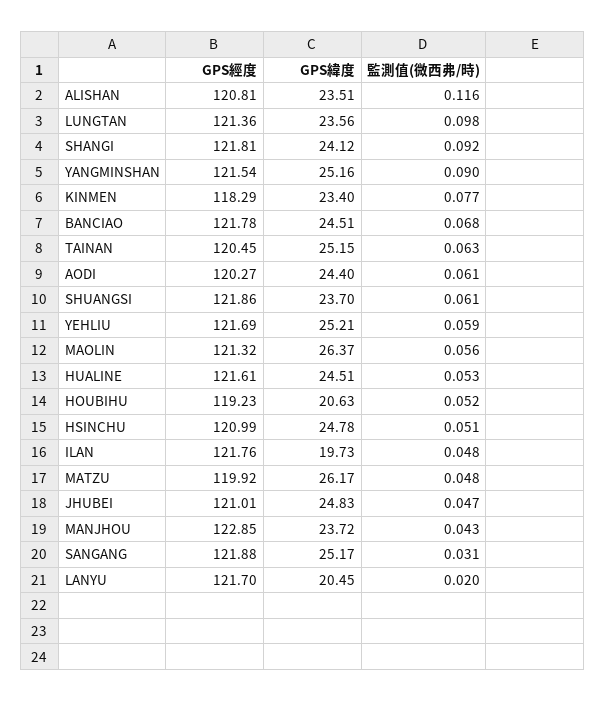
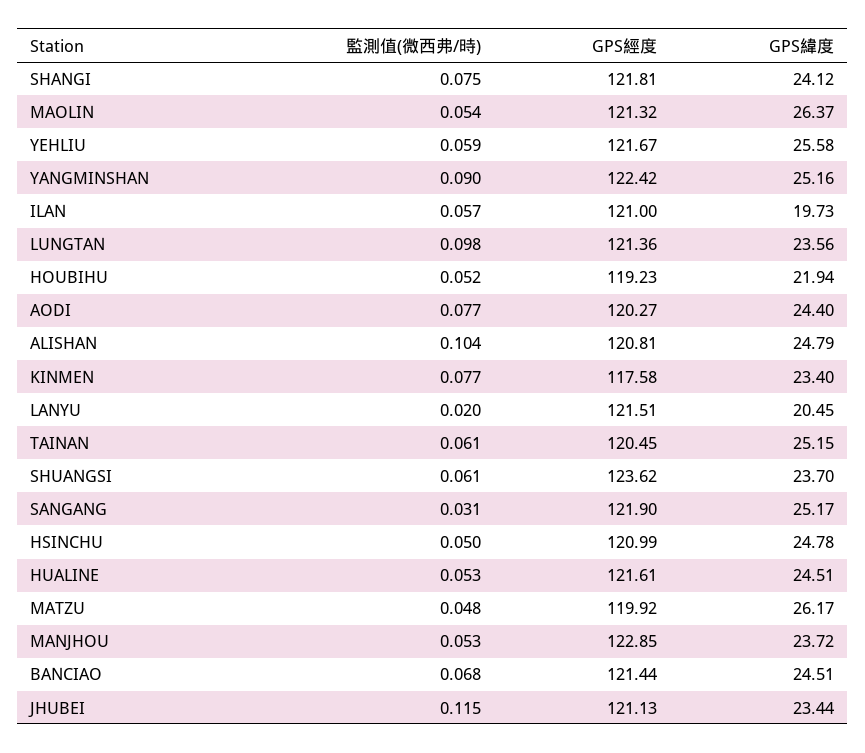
GPS緯度, ALISHAN: 23.51 -> 24.79
監測值(微西弗/時), ALISHAN: 0.116 -> 0.104
監測值(微西弗/時), SHANGI: 0.092 -> 0.075
GPS經度, YANGMINSHAN: 121.54 -> 122.42
GPS經度, KINMEN: 118.29 -> 117.58
GPS經度, BANCIAO: 121.78 -> 121.44
監測值(微西弗/時), TAINAN: 0.063 -> 0.061
監測值(微西弗/時), AODI: 0.061 -> 0.077
GPS經度, SHUANGSI: 121.86 -> 123.62
GPS經度, YEHLIU: 121.69 -> 121.67
GPS緯度, YEHLIU: 25.21 -> 25.58
監測值(微西弗/時), MAOLIN: 0.056 -> 0.054
GPS緯度, HOUBIHU: 20.63 -> 21.94
監測值(微西弗/時), HSINCHU: 0.051 -> 0.05
GPS經度, ILAN: 121.76 -> 121
監測值(微西弗/時), ILAN: 0.048 -> 0.057
GPS經度, JHUBEI: 121.01 -> 121.13
GPS緯度, JHUBEI: 24.83 -> 23.44
監測值(微西弗/時), JHUBEI: 0.047 -> 0.115
監測值(微西弗/時), MANJHOU: 0.043 -> 0.053
GPS經度, SANGANG: 121.88 -> 121.9
GPS經度, LANYU: 121.7 -> 121.51

